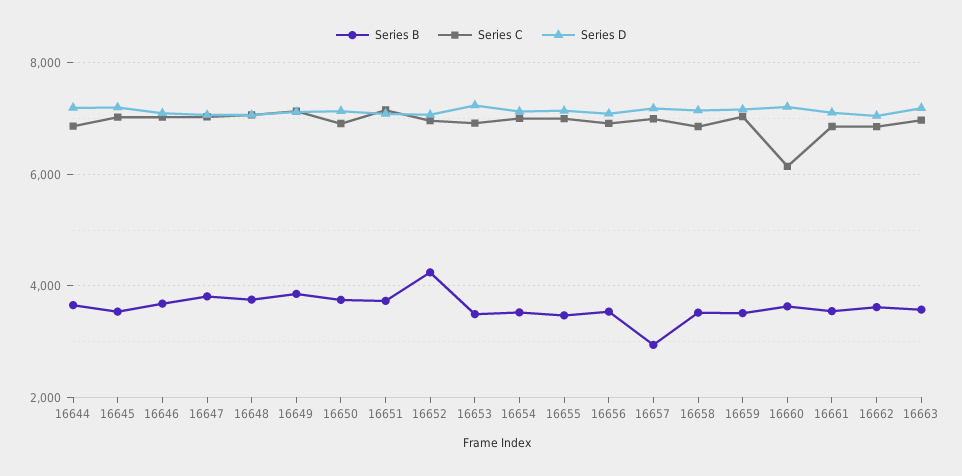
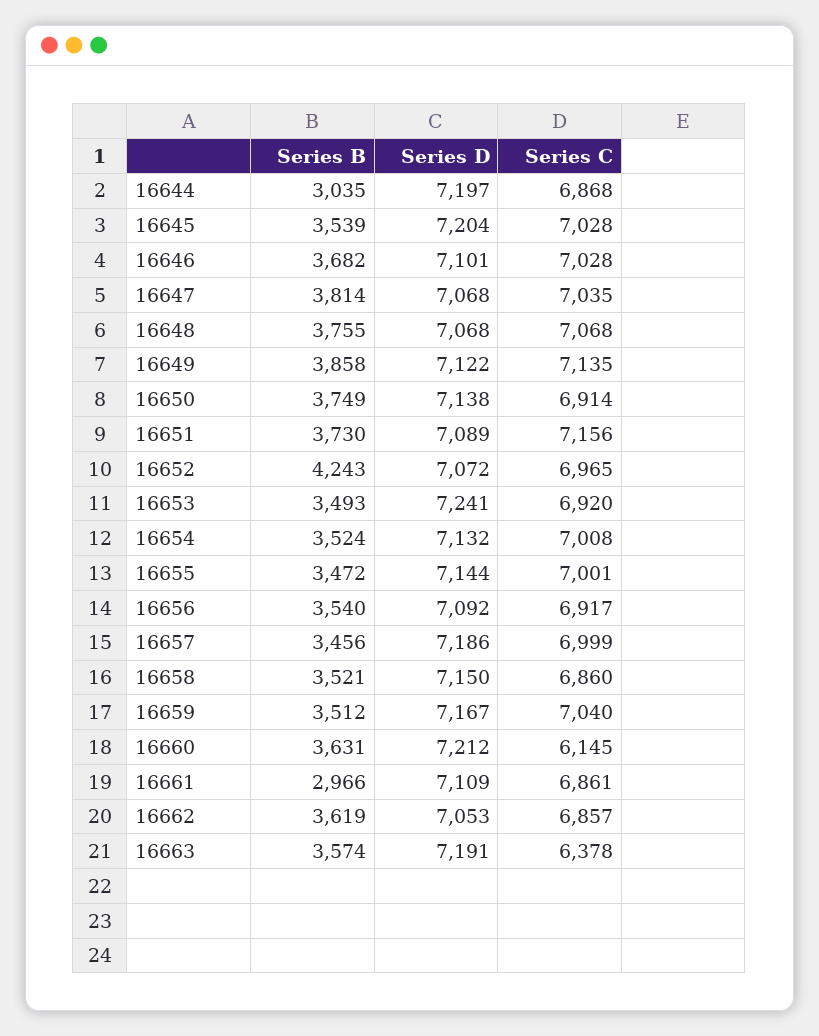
Series B, 16644: 3600 -> 3035
Series B, 16657: 3000 -> 3456
Series B, 16661: 3600 -> 2966
Series C, 16663: 7000 -> 6378

